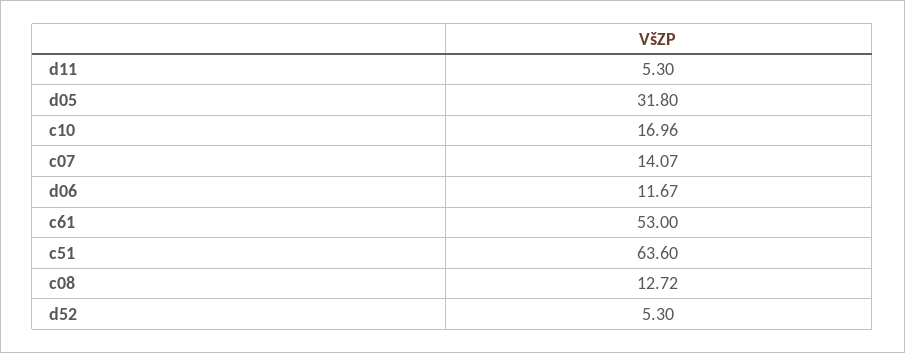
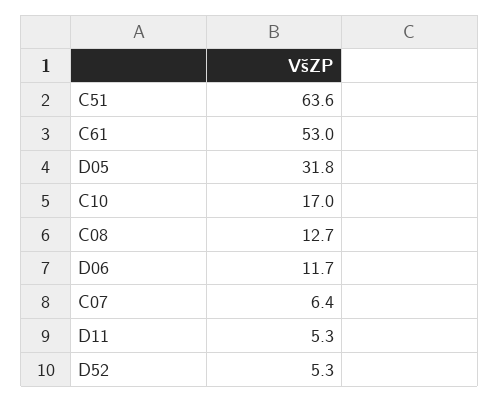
c07: 14.07 -> 6.4

